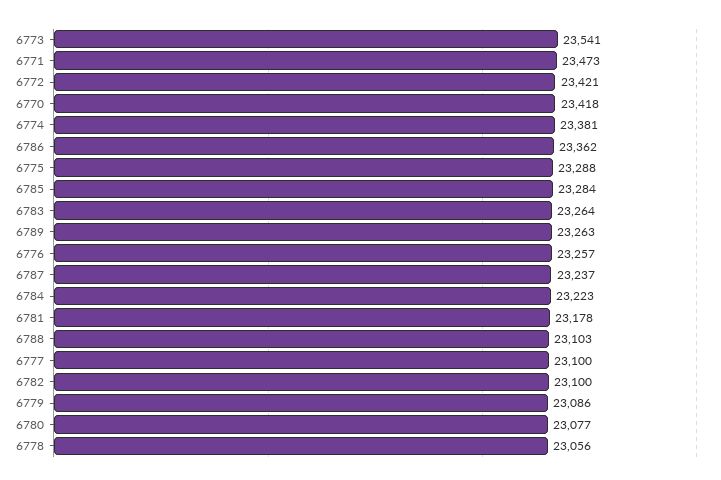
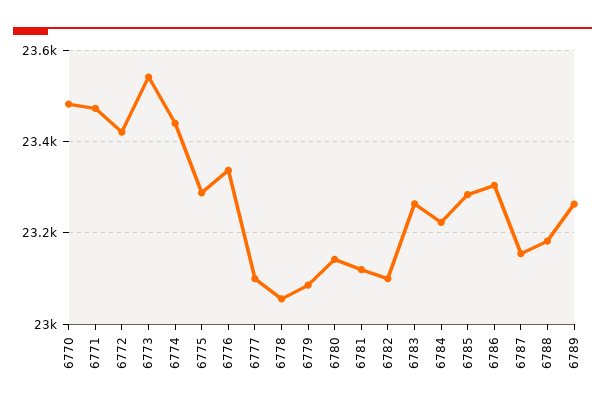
6770: 23418 -> 23480
6774: 23381 -> 23440
6786: 23362 -> 23300
6776: 23257 -> 23340
6787: 23237 -> 23160
6781: 23178 -> 23120
6788: 23103 -> 23180
6780: 23077 -> 23140

